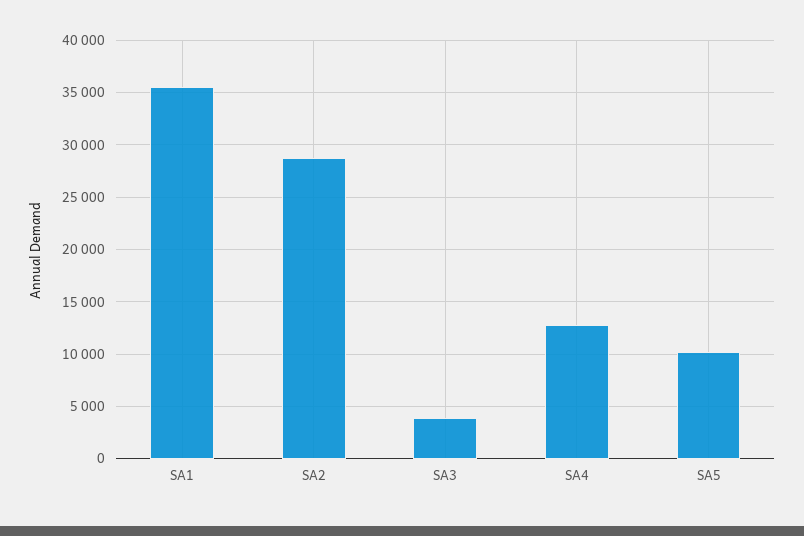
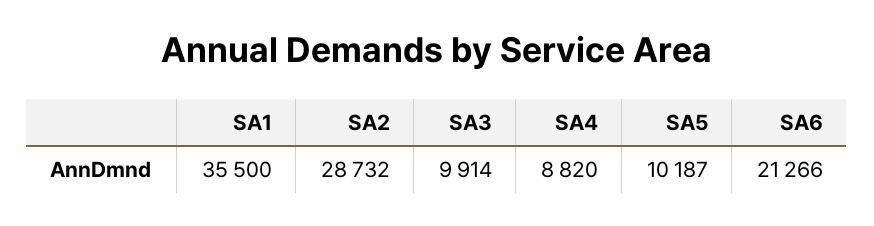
SA3: 4000 -> 9914
SA4: 13000 -> 8820
SA6: none -> 21266

